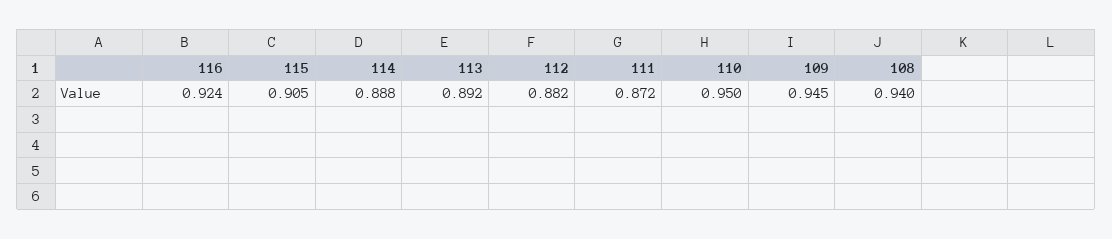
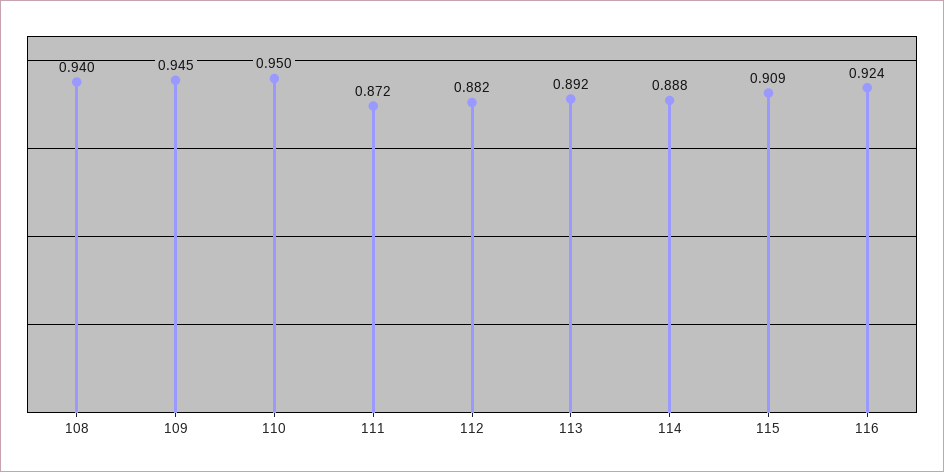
115: 0.905 -> 0.909

